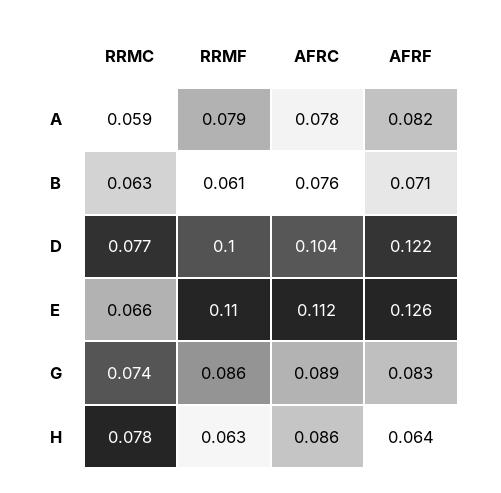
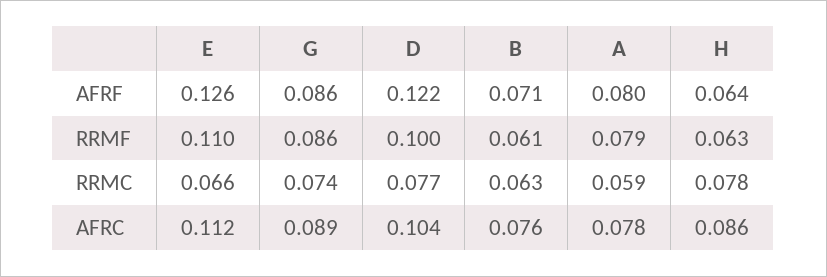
AFRF, A: 0.082 -> 0.08
AFRF, G: 0.083 -> 0.086

